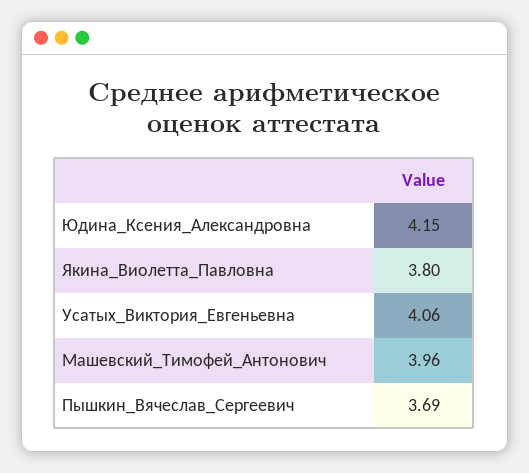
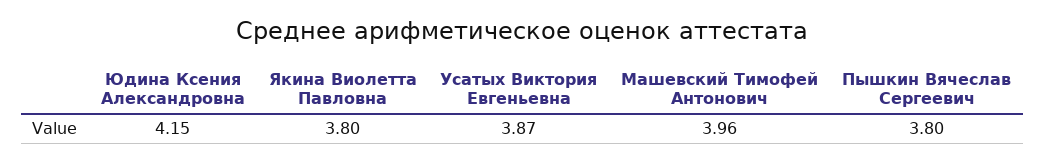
Усатых_Виктория_Евгеньевна: 4.06 -> 3.87
Пышкин_Вячеслав_Сергеевич: 3.69 -> 3.8

